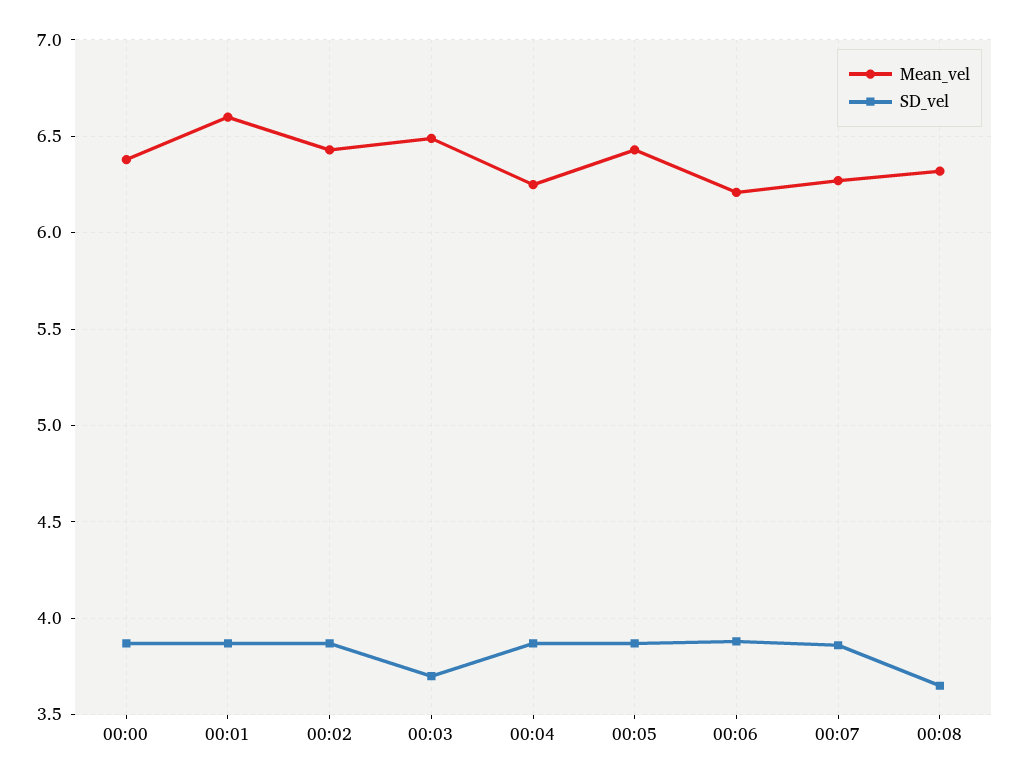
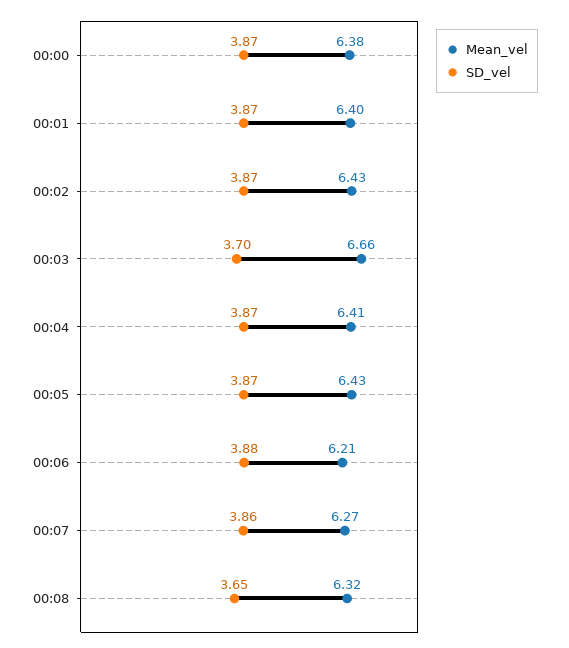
Mean_vel, 00:01: 6.6 -> 6.4
Mean_vel, 00:03: 6.5 -> 6.66
Mean_vel, 00:04: 6.25 -> 6.41

